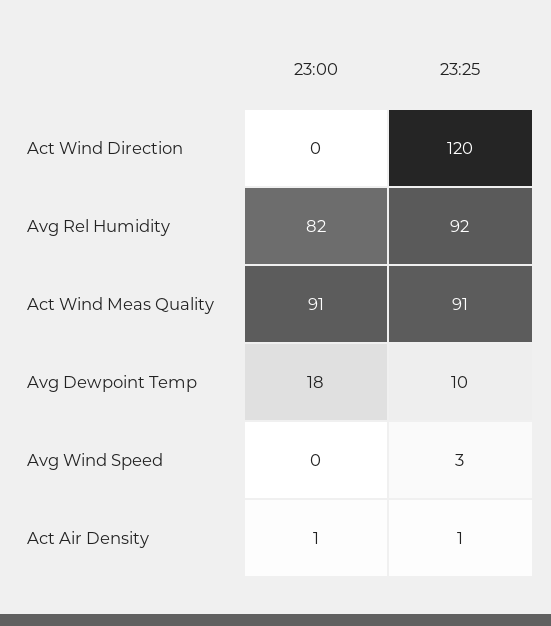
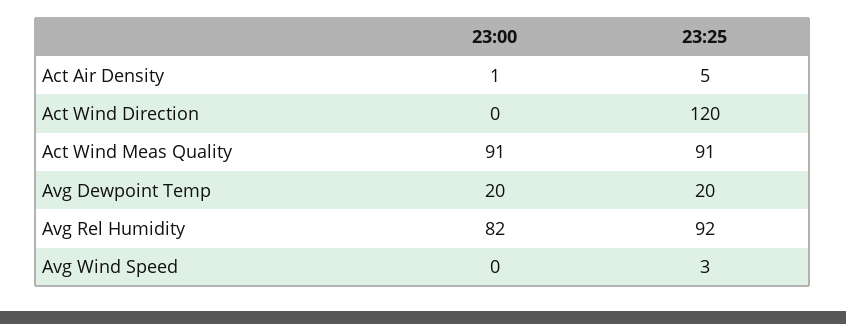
23:00, Avg Dewpoint Temp: 18 -> 20
23:25, Avg Dewpoint Temp: 10 -> 20
23:25, Act Air Density: 1 -> 5

